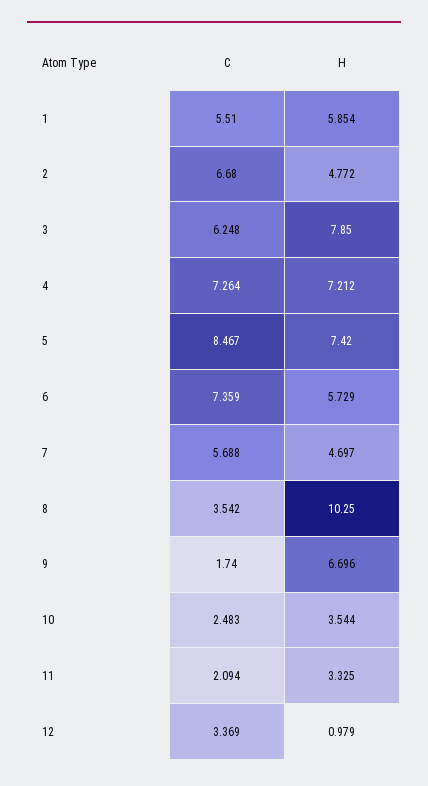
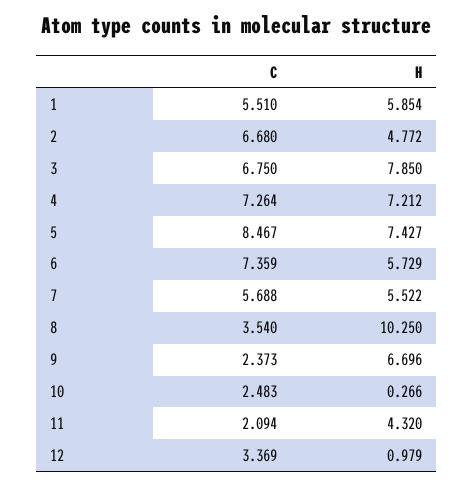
C, 3: 6.248 -> 6.75
H, 5: 7.42 -> 7.427
H, 7: 4.697 -> 5.522
C, 8: 3.542 -> 3.54
C, 9: 1.74 -> 2.373
H, 10: 3.544 -> 0.266
H, 11: 3.325 -> 4.32

